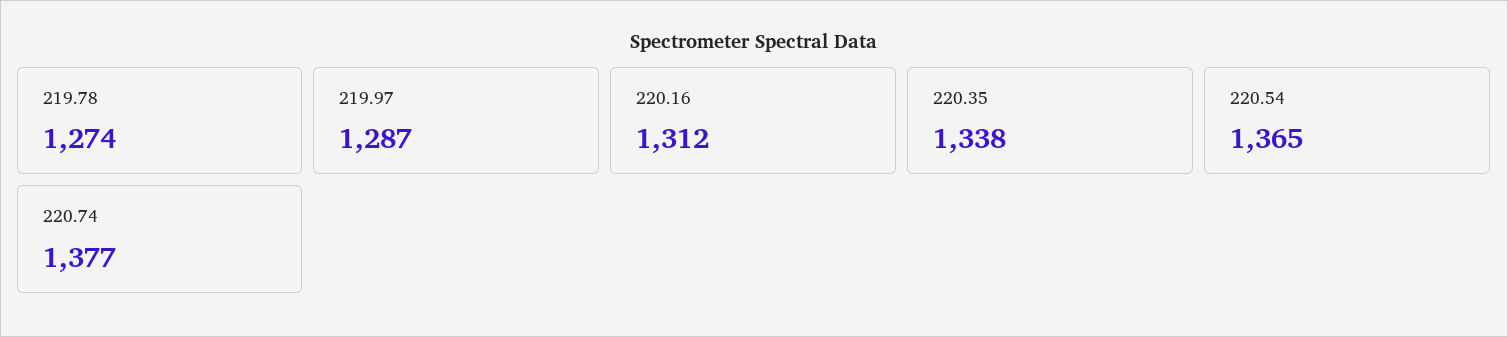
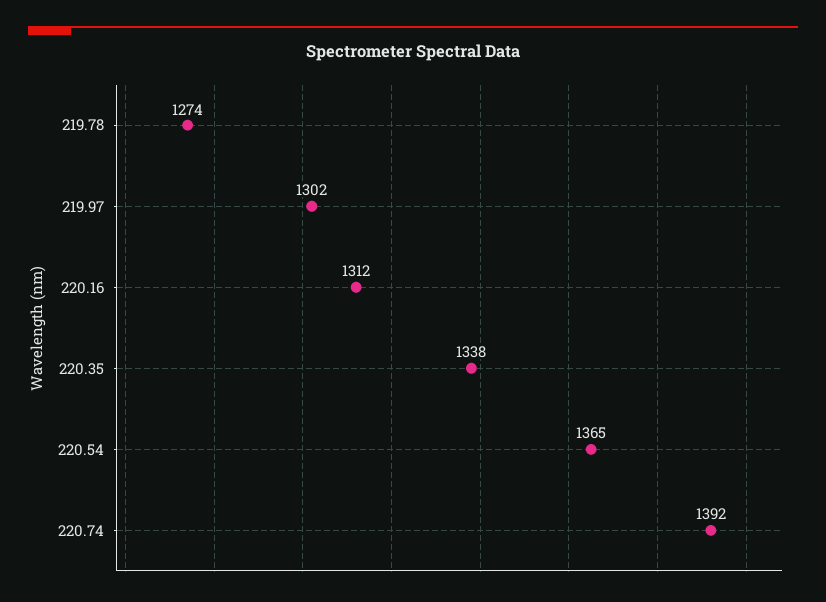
219.97: 1287 -> 1302
220.74: 1377 -> 1392

